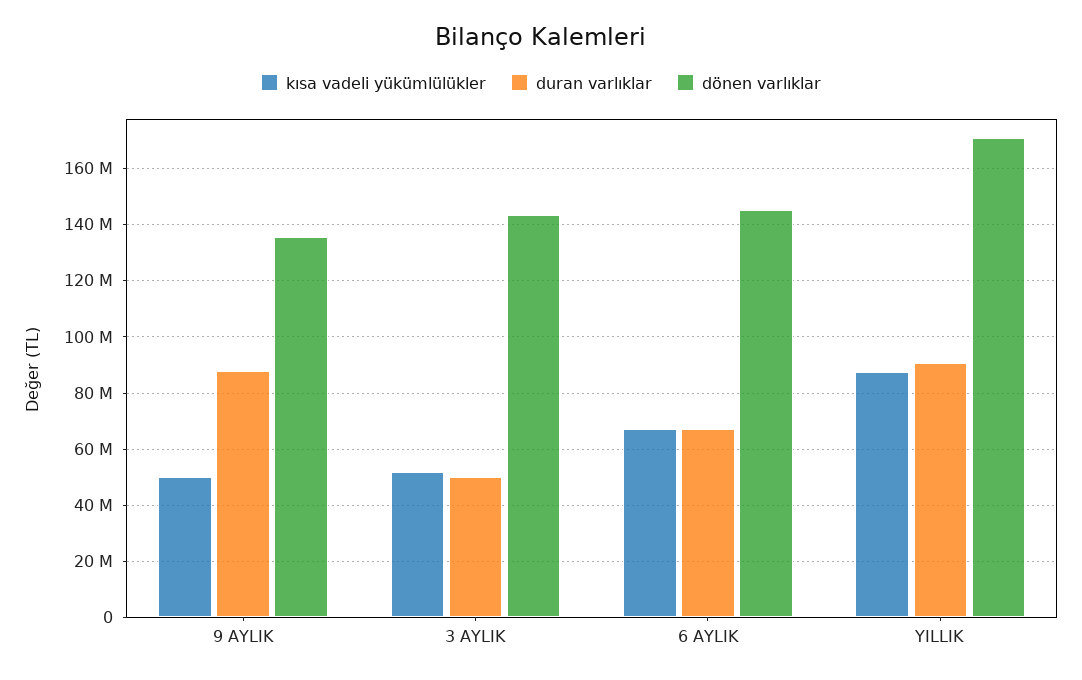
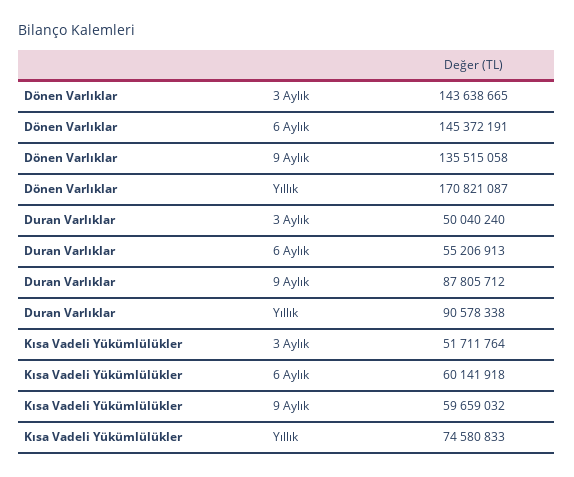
kısa vadeli yükümlülükler, 9 AYLIK: 50000000 -> 59659032
kısa vadeli yükümlülükler, 6 AYLIK: 67500000 -> 60141918
duran varlıklar, 6 AYLIK: 67500000 -> 55206913
kısa vadeli yükümlülükler, YILLIK: 87500000 -> 74580833

